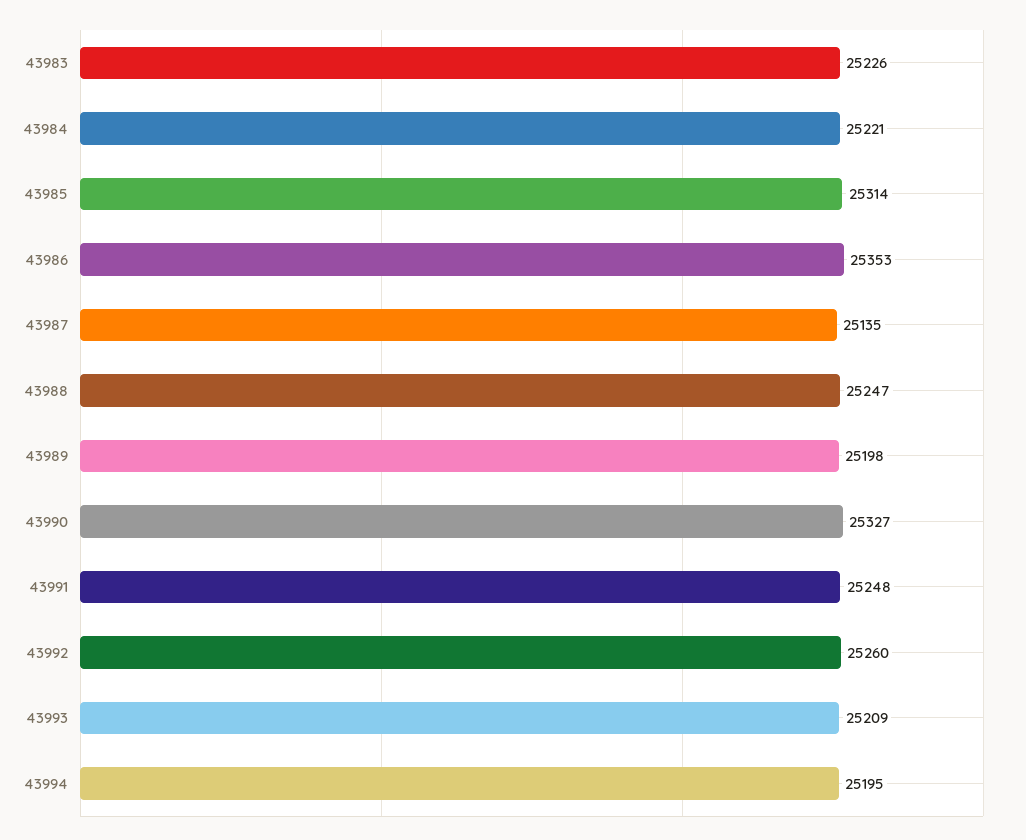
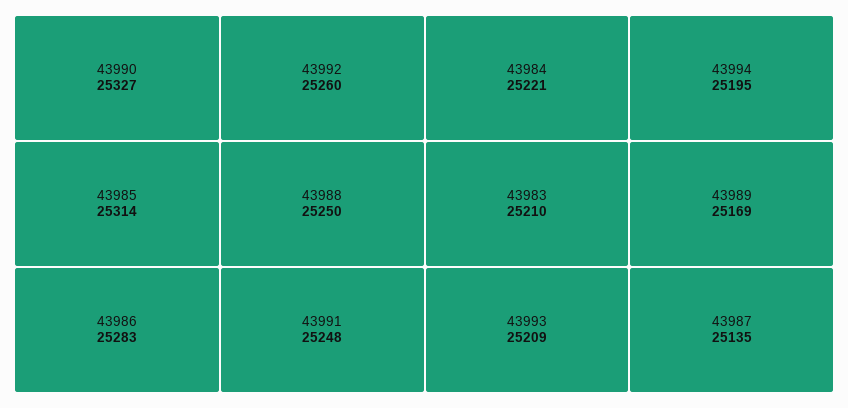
43983: 25226 -> 25210
43986: 25353 -> 25283
43988: 25247 -> 25250
43989: 25198 -> 25169

